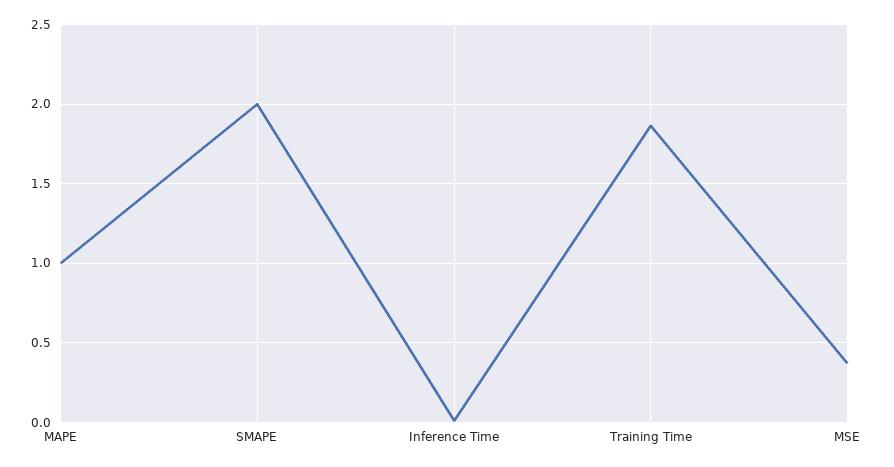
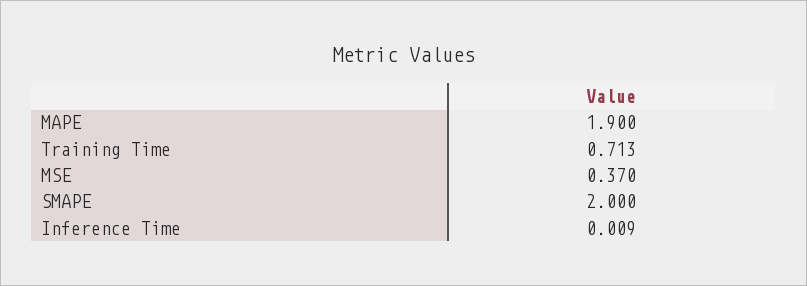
MAPE: 1 -> 1.9
Training Time: 1.85 -> 0.713

